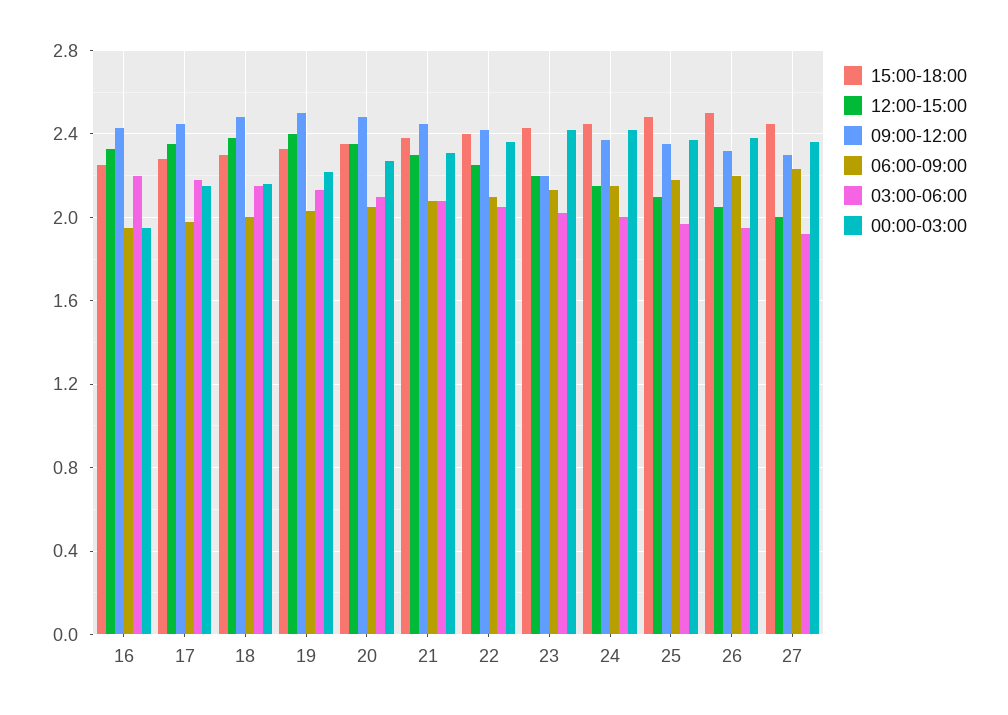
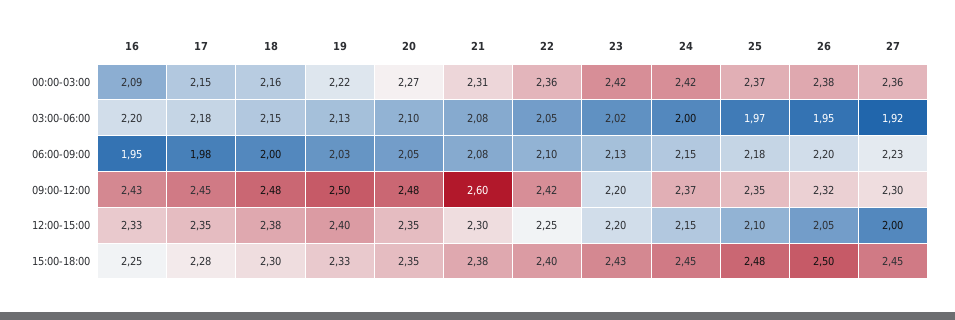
00:00-03:00, 16: 1.95 -> 2.09
09:00-12:00, 21: 2.45 -> 2.6

